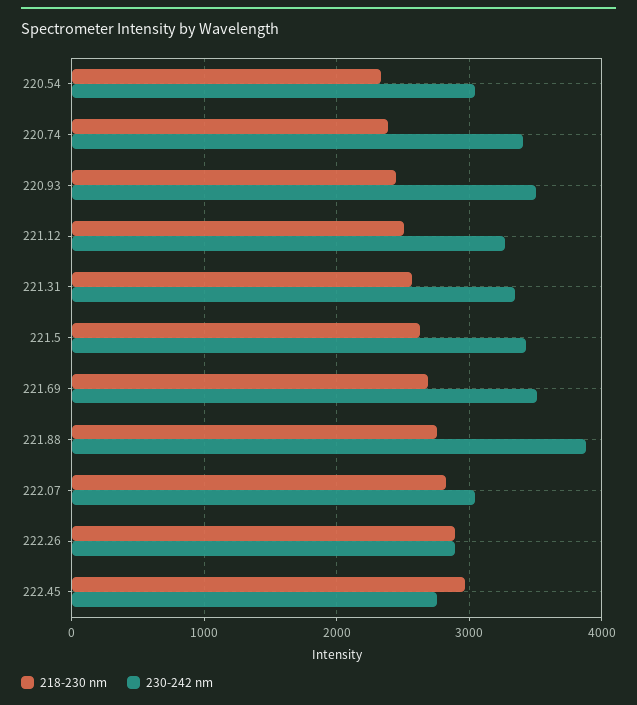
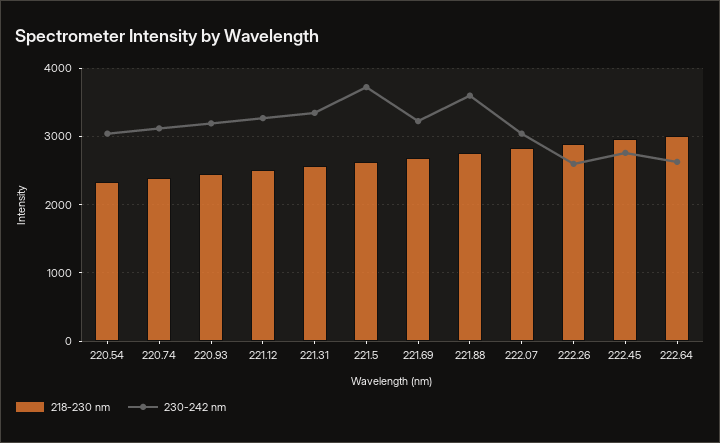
230-242 nm, 220.74: 3400 -> 3100
230-242 nm, 220.93: 3500 -> 3200
230-242 nm, 221.5: 3400 -> 3700
230-242 nm, 221.69: 3500 -> 3200
230-242 nm, 221.88: 3900 -> 3600
230-242 nm, 222.26: 2900 -> 2600
218-230 nm, 222.64: none -> 3000
230-242 nm, 222.64: none -> 2600

